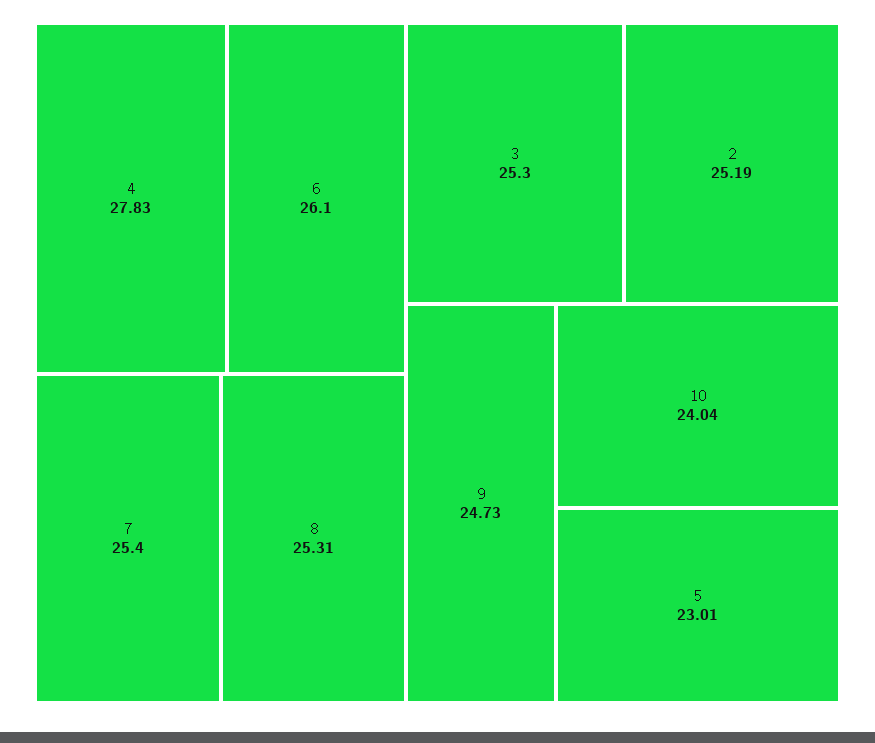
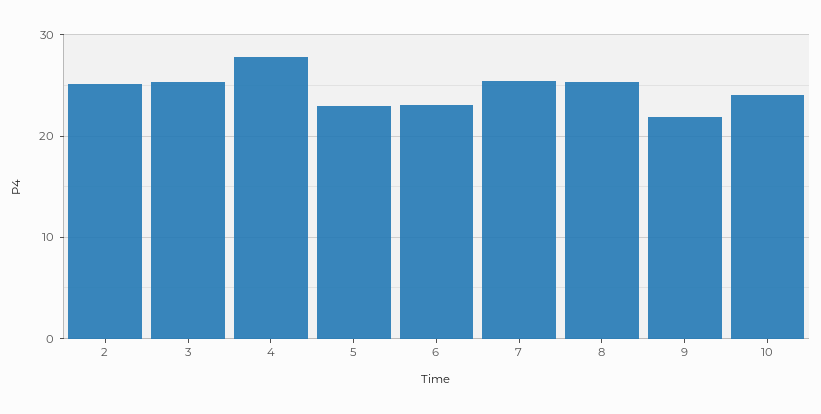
6: 26.1 -> 23
9: 24.73 -> 22

